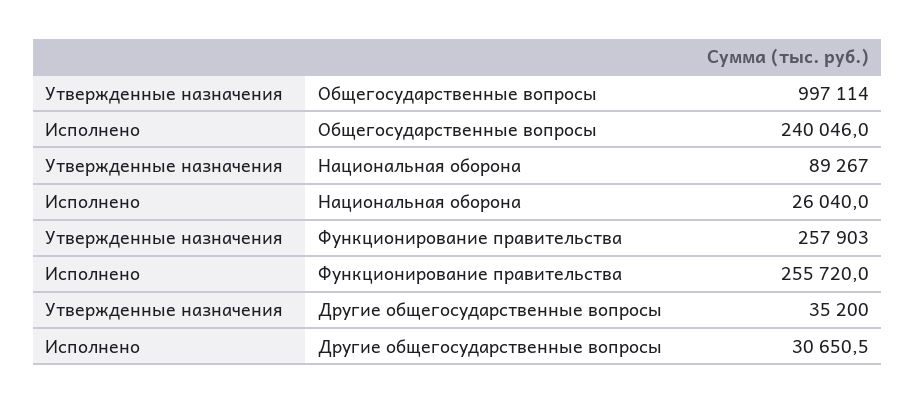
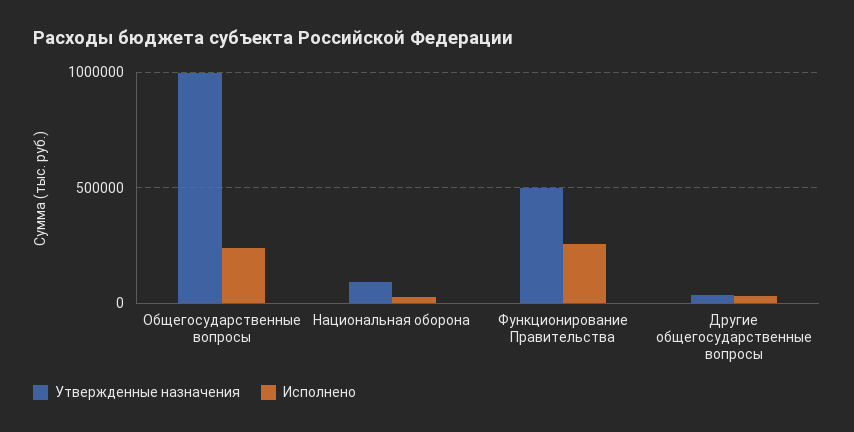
Утвержденные назначения, Функционирование правительства: 257903 -> 500000

